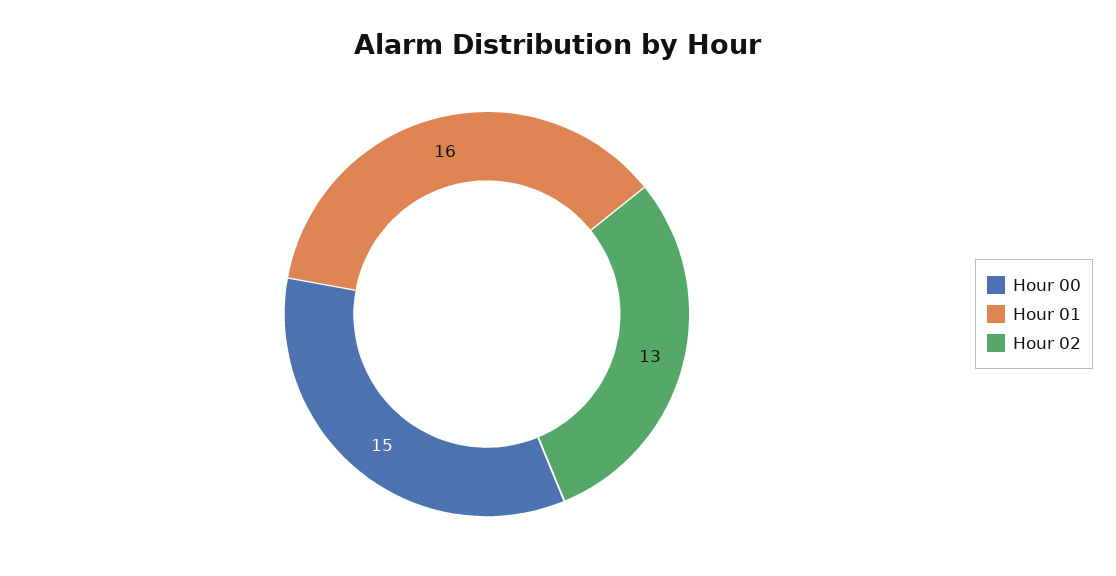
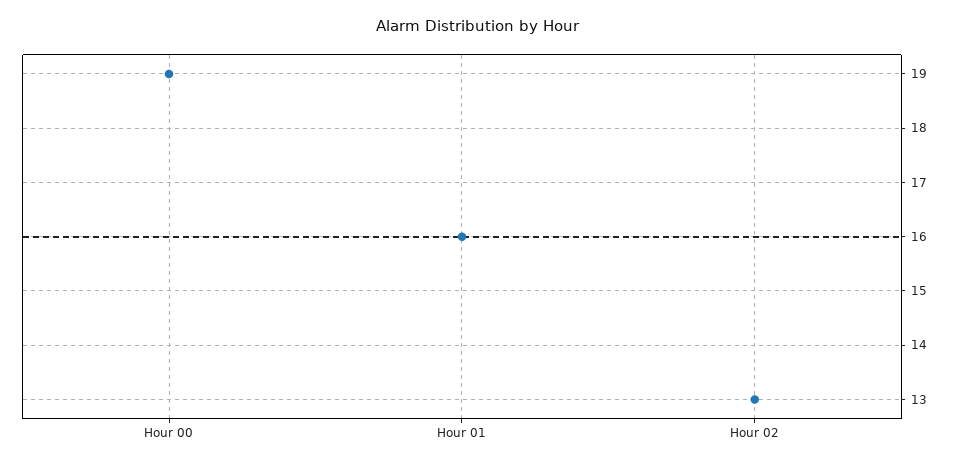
Hour 00: 15 -> 19

